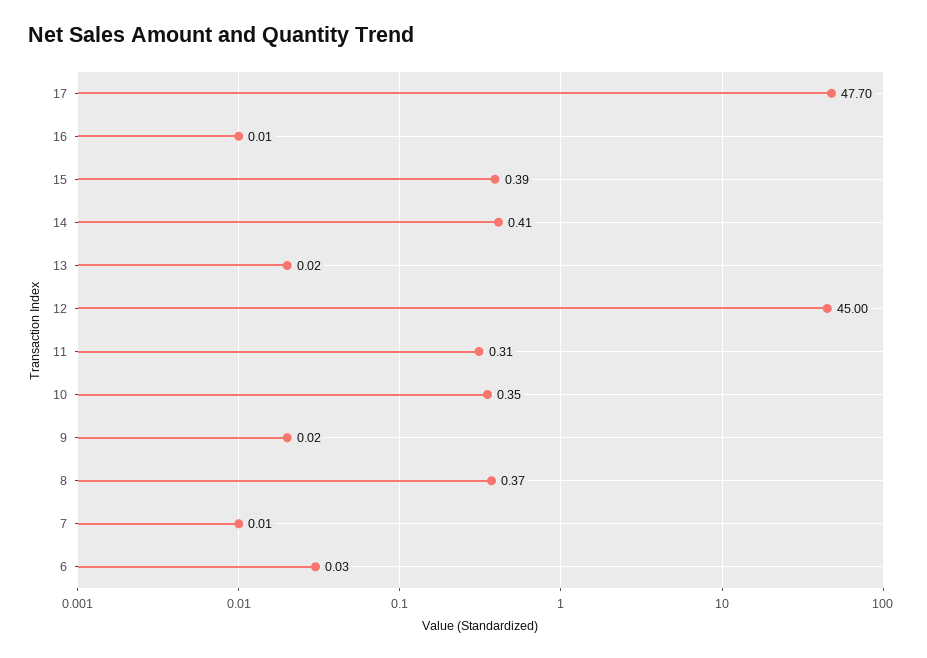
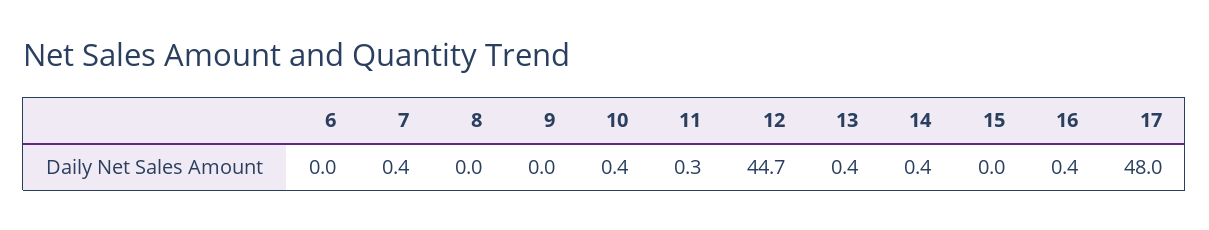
17: 47.7 -> 48
16: 0.01 -> 0.4
15: 0.39 -> 0
13: 0.02 -> 0.4
12: 45 -> 44.7
8: 0.37 -> 0
7: 0.01 -> 0.4

